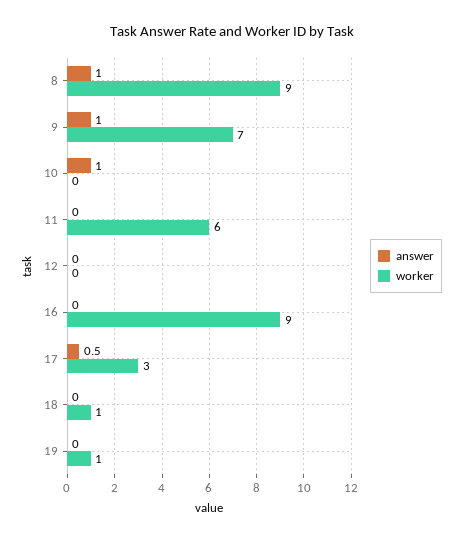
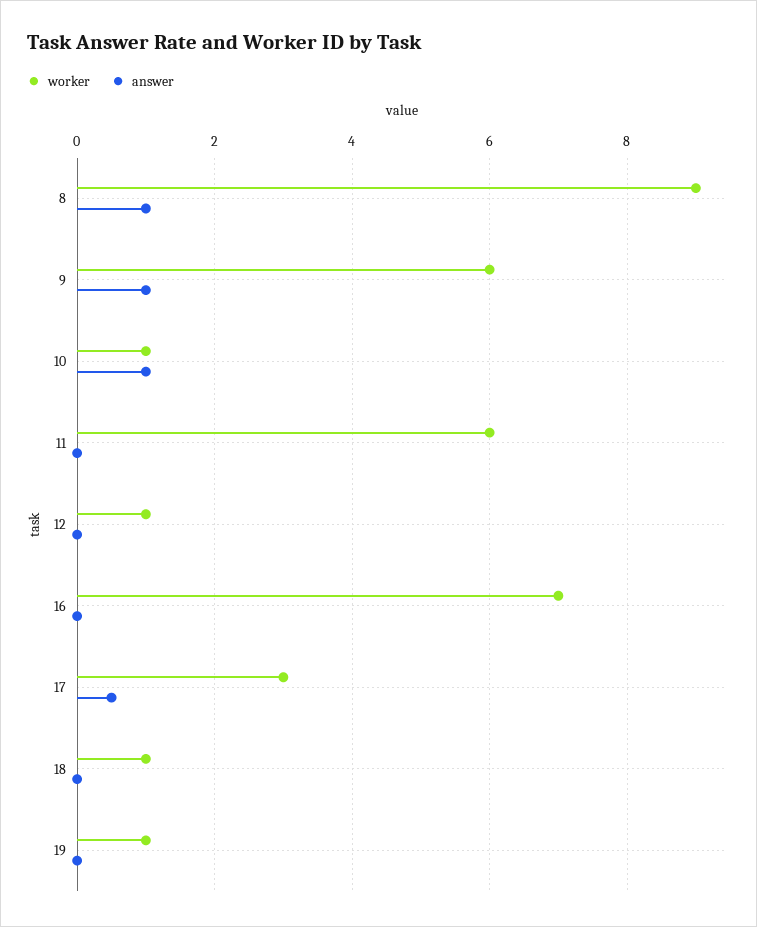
worker, 9: 7 -> 6
worker, 10: 0 -> 1
worker, 12: 0 -> 1
worker, 16: 9 -> 7

